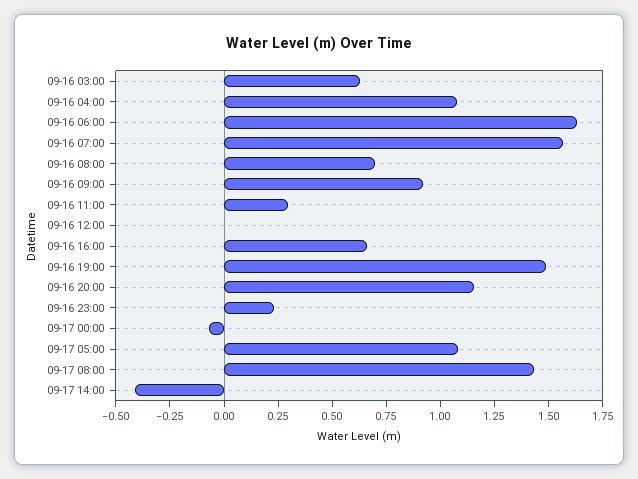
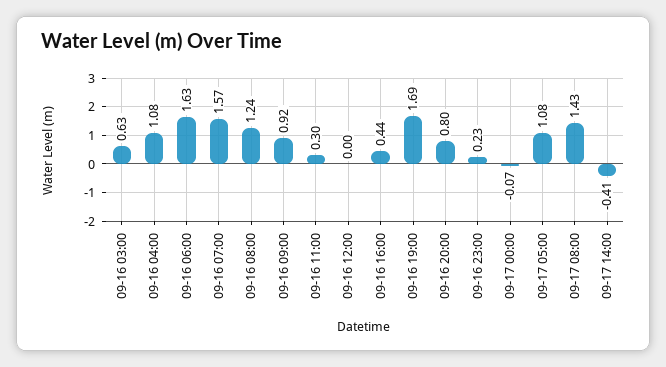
09-16 08:00: 0.7 -> 1.24
09-16 16:00: 0.65 -> 0.44
09-16 19:00: 1.5 -> 1.69
09-16 20:00: 1.15 -> 0.8

